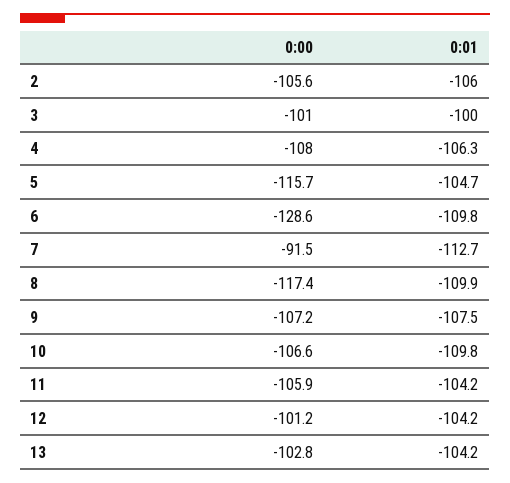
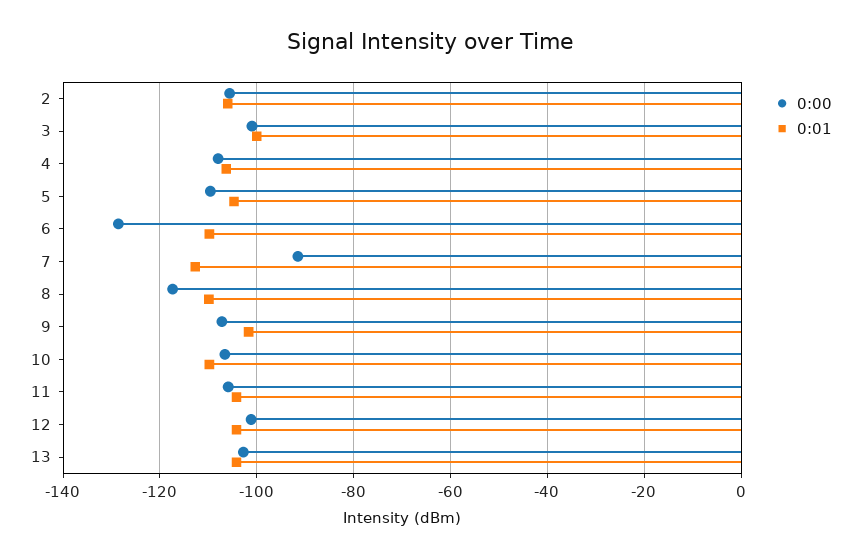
0:00, 5: -115.7 -> -110
0:01, 9: -107.5 -> -102

